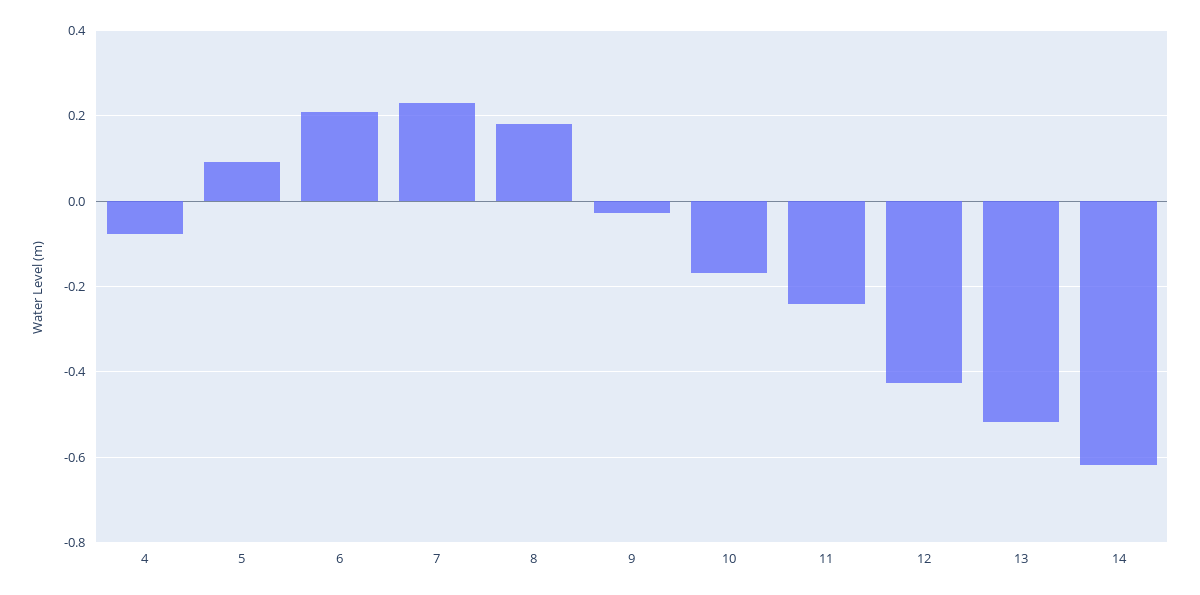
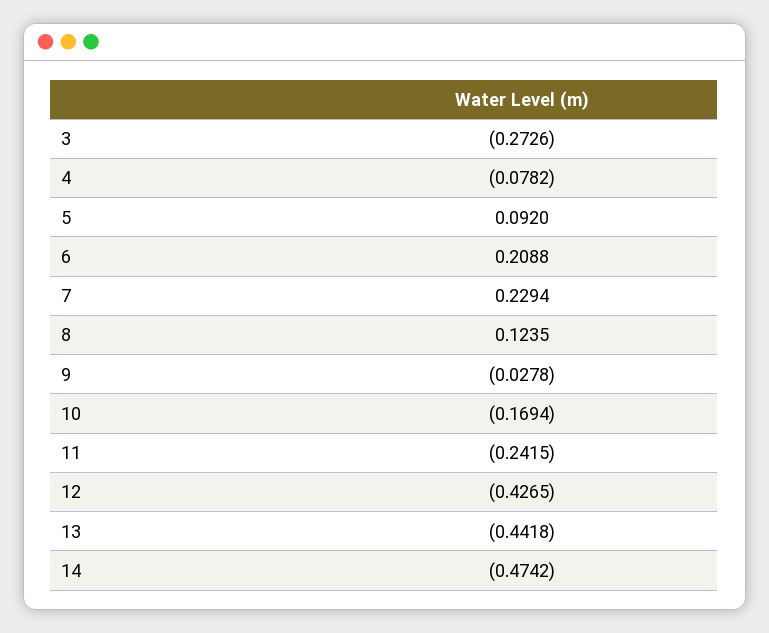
8: 0.18 -> 0.1235
13: -0.52 -> -0.4418
14: -0.62 -> -0.4742
3: none -> -0.2726

